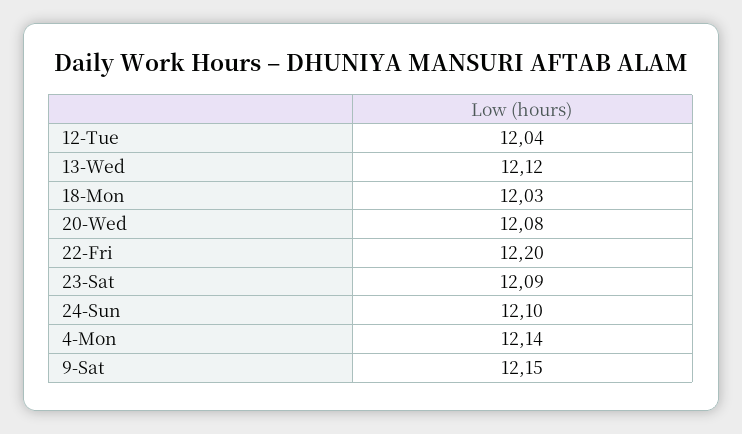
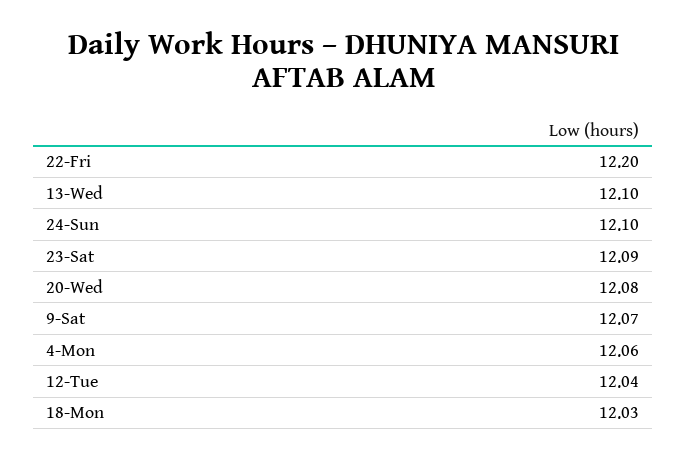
13-Wed: 12.12 -> 12.1
4-Mon: 12.14 -> 12.06
9-Sat: 12.15 -> 12.07

